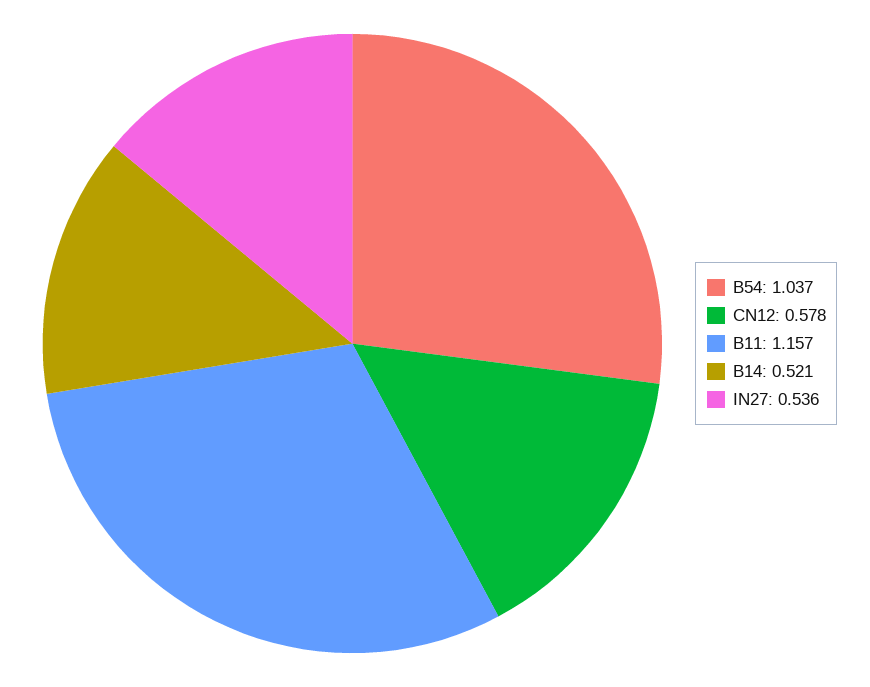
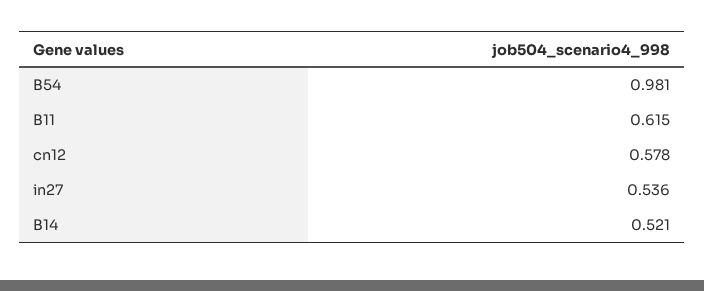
B54: 1.037 -> 0.981
B11: 1.157 -> 0.615

